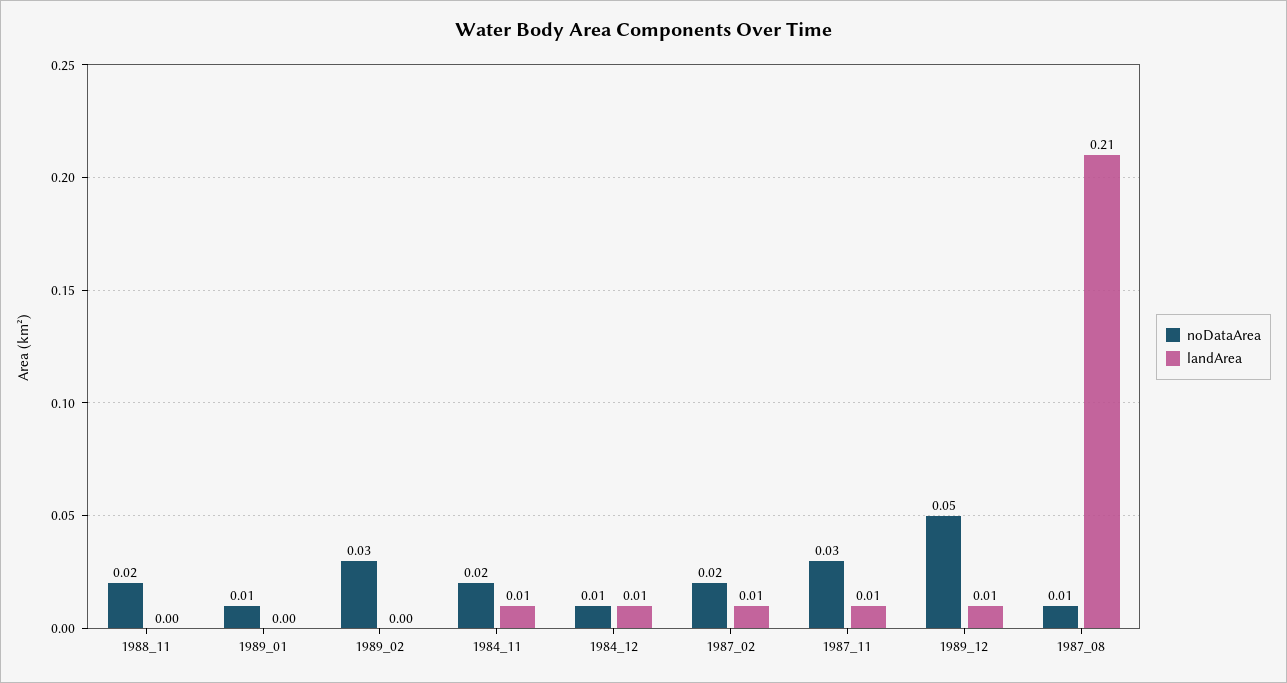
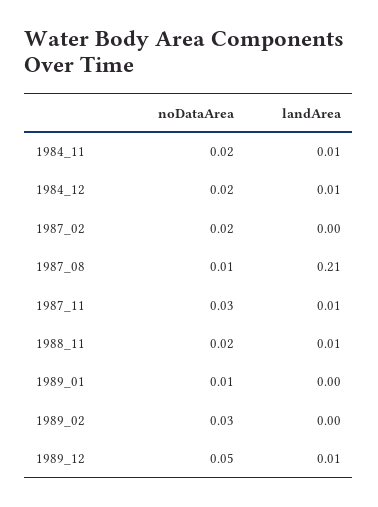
landArea, 1988_11: 0 -> 0.01
noDataArea, 1984_12: 0.01 -> 0.02
landArea, 1987_02: 0.01 -> 0

